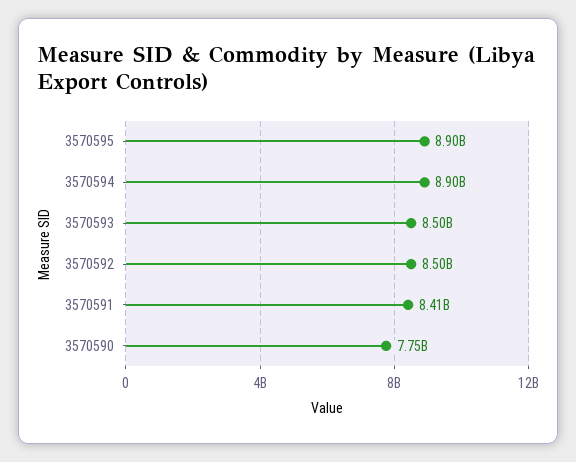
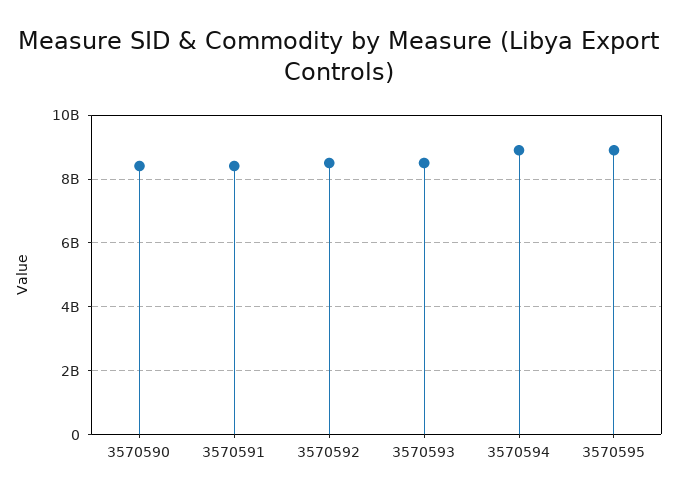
3570590: 7750000000 -> 8400000000

